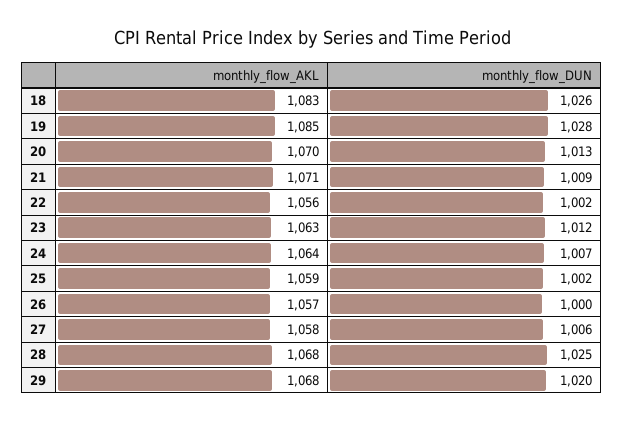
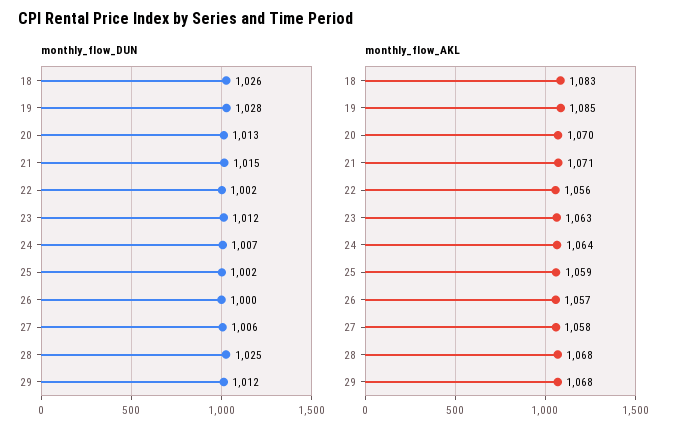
monthly_flow_DUN, 21: 1009 -> 1015
monthly_flow_DUN, 29: 1020 -> 1012

